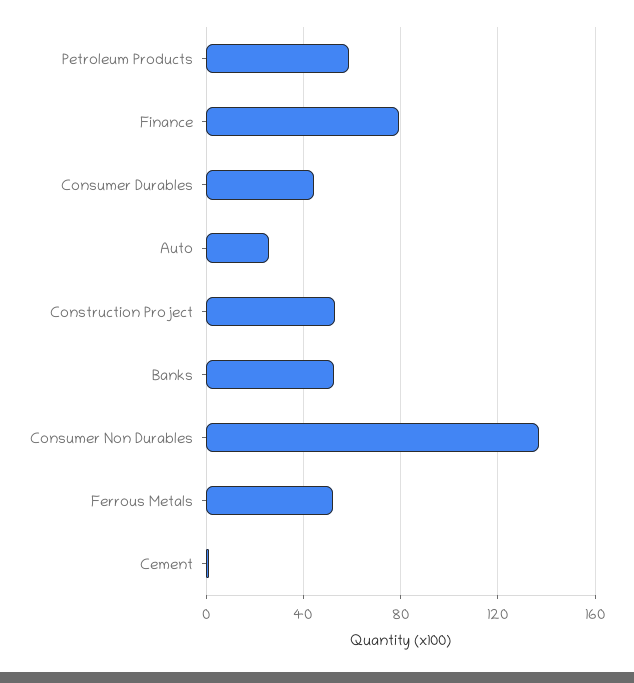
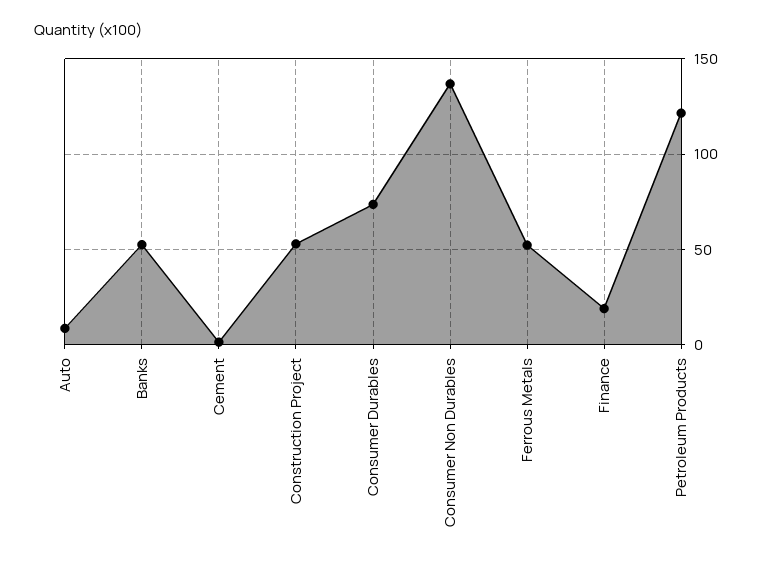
Petroleum Products: 60 -> 120
Finance: 80 -> 20
Consumer Durables: 45 -> 75
Auto: 25 -> 10

